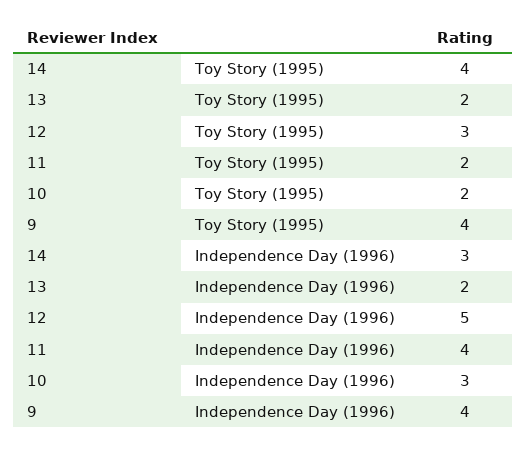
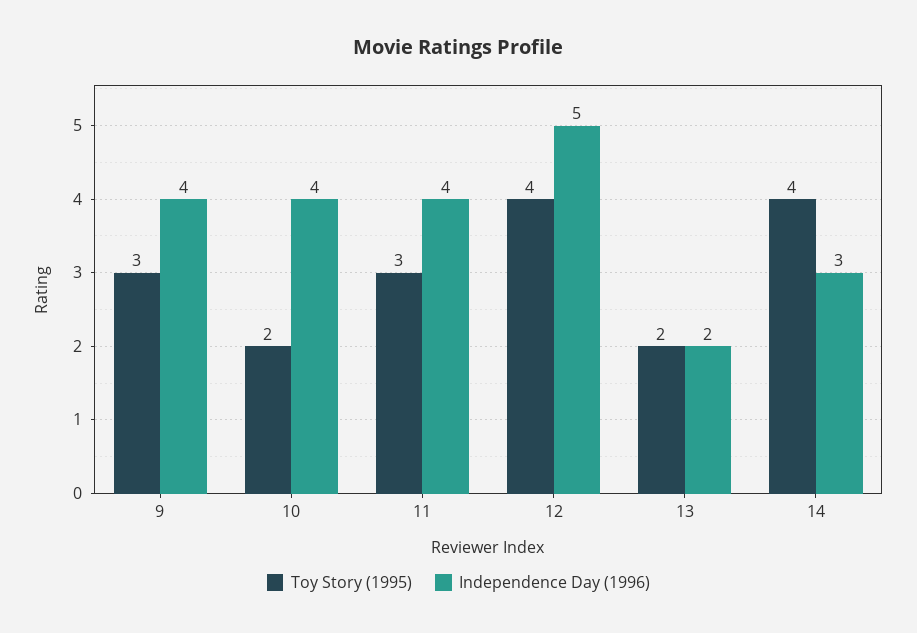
Toy Story (1995), 12: 3 -> 4
Toy Story (1995), 11: 2 -> 3
Toy Story (1995), 9: 4 -> 3
Independence Day (1996), 10: 3 -> 4

